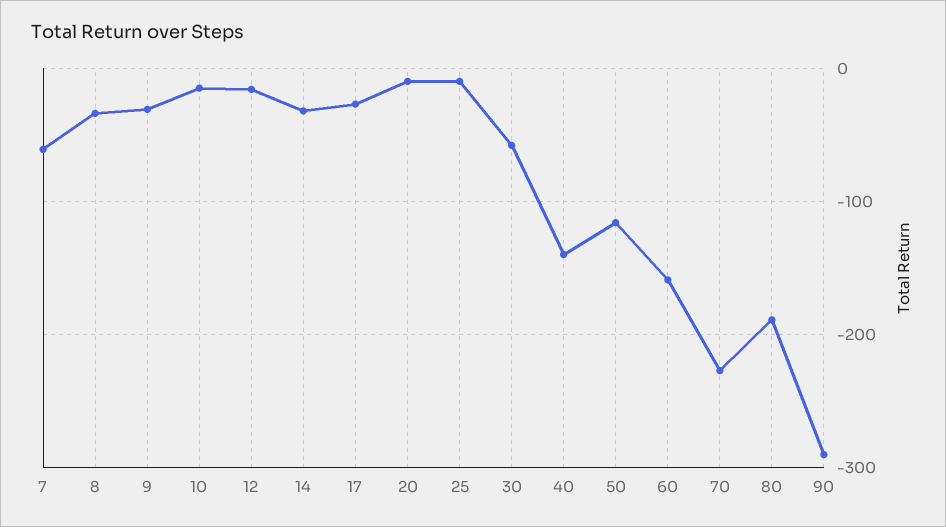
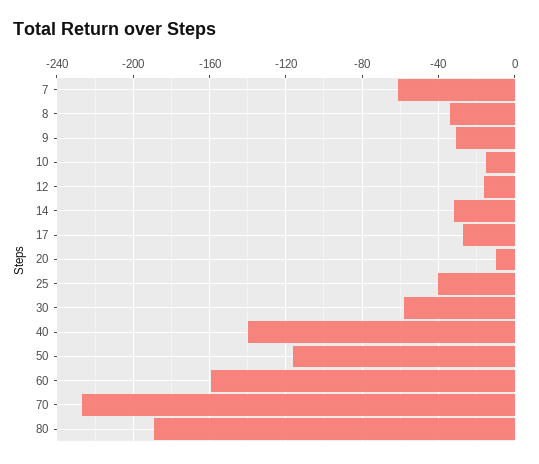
25: -10 -> -40
90: -290 -> none

